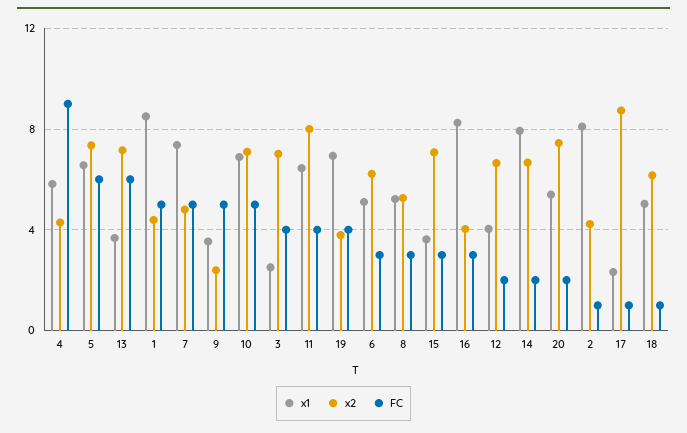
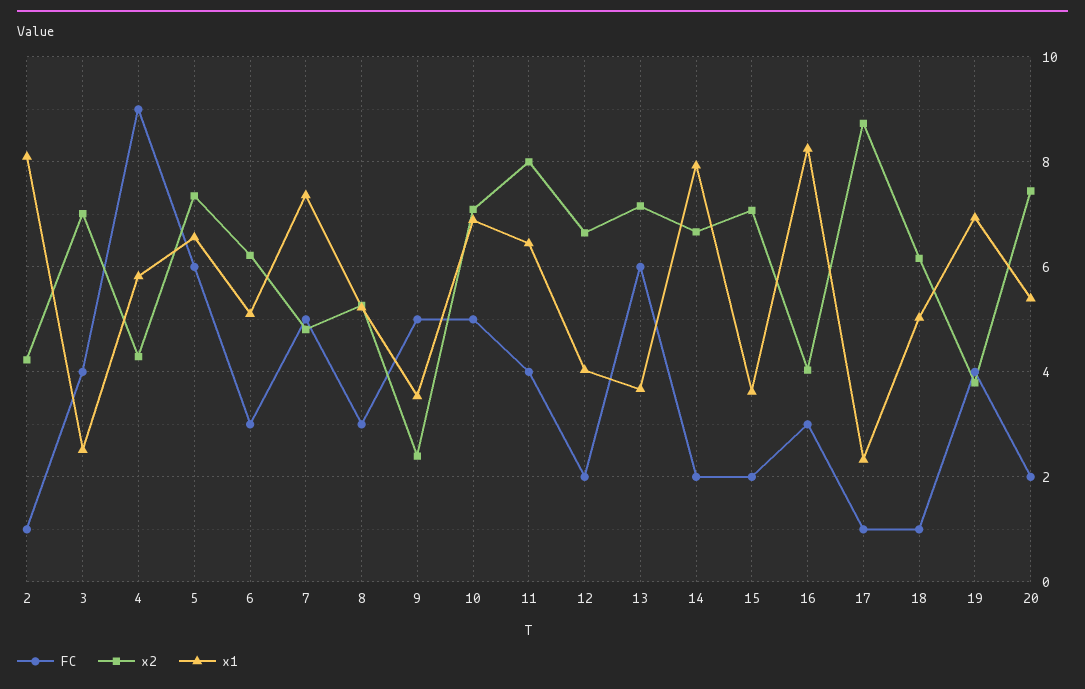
x1, 1: 8.5 -> none
x2, 1: 4.5 -> none
FC, 1: 5 -> none
FC, 15: 3 -> 2

